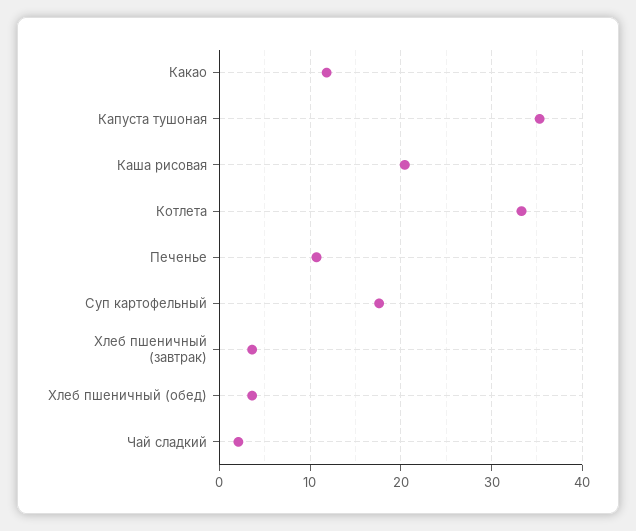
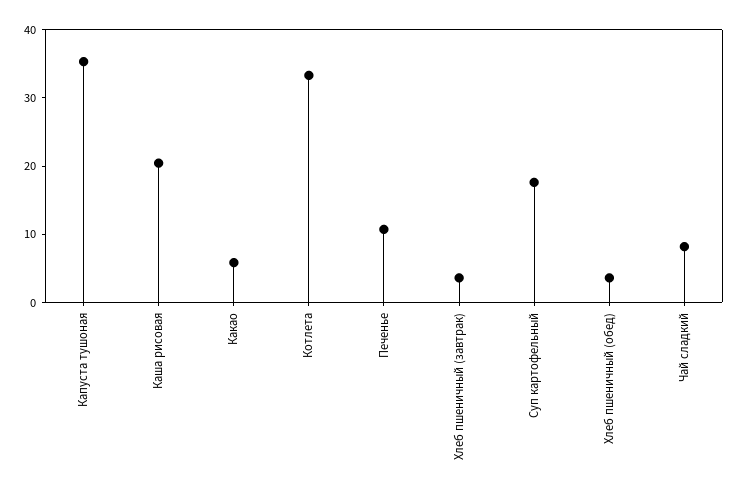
Какао: 12 -> 6
Чай сладкий: 2 -> 8

